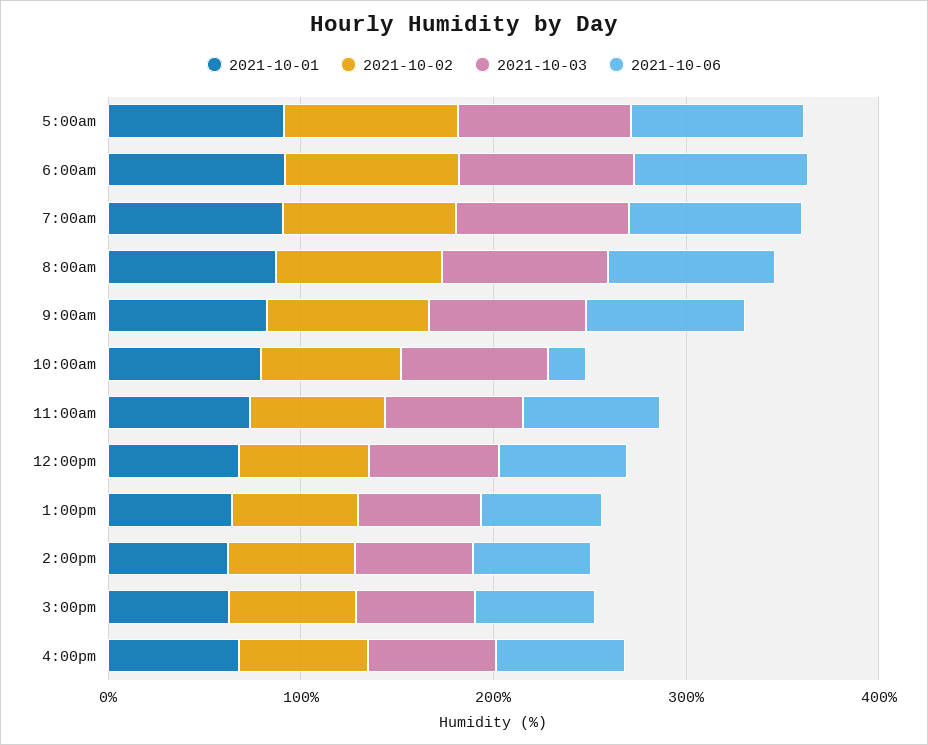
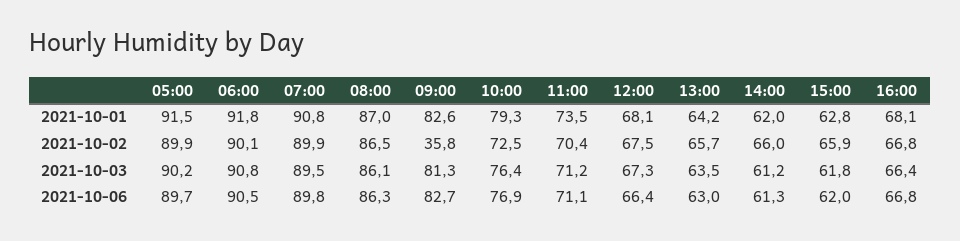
2021-10-02, 9:00am: 80 -> 35.8
2021-10-06, 10:00am: 20 -> 76.9

